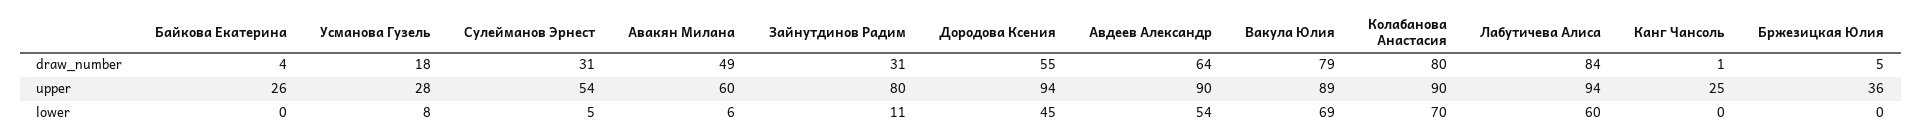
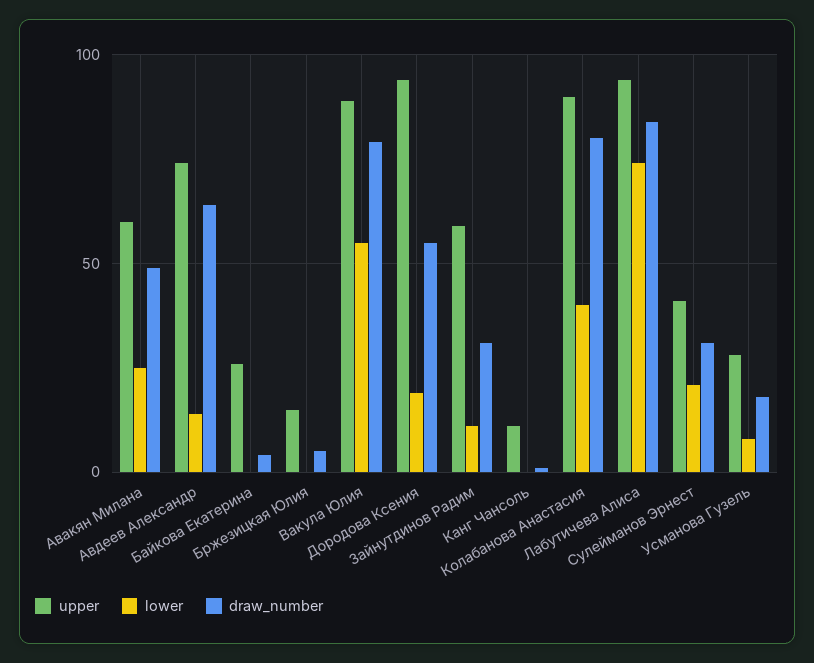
upper, Сулейманов Эрнест: 54 -> 40
upper, Зайнутдинов Радим: 80 -> 60
upper, Авдеев Александр: 90 -> 75
upper, Канг Чансоль: 25 -> 10
upper, Бржезицкая Юлия: 36 -> 15
lower, Сулейманов Эрнест: 5 -> 20
lower, Авакян Милана: 6 -> 25
lower, Дородова Ксения: 45 -> 20
lower, Авдеев Александр: 54 -> 15
lower, Вакула Юлия: 69 -> 55
lower, Колабанова Анастасия: 70 -> 40
lower, Лабутичева Алиса: 60 -> 75

